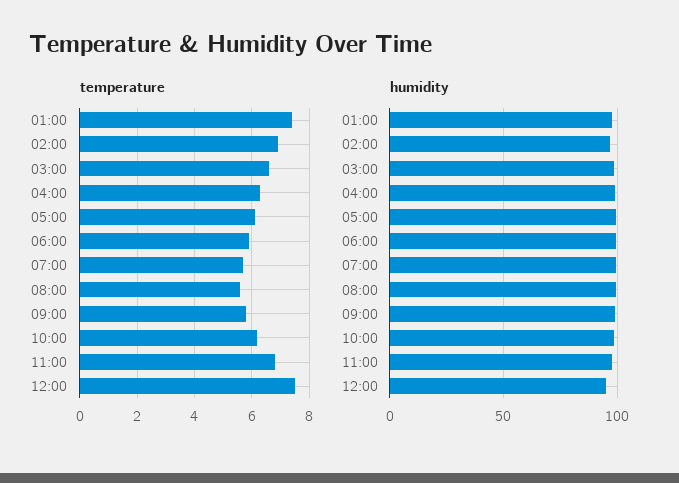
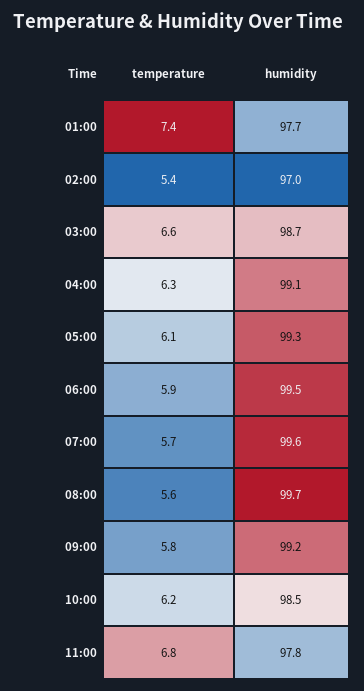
temperature, 02:00: 7 -> 5.4
temperature, 12:00: 7.5 -> none
humidity, 12:00: 95 -> none

